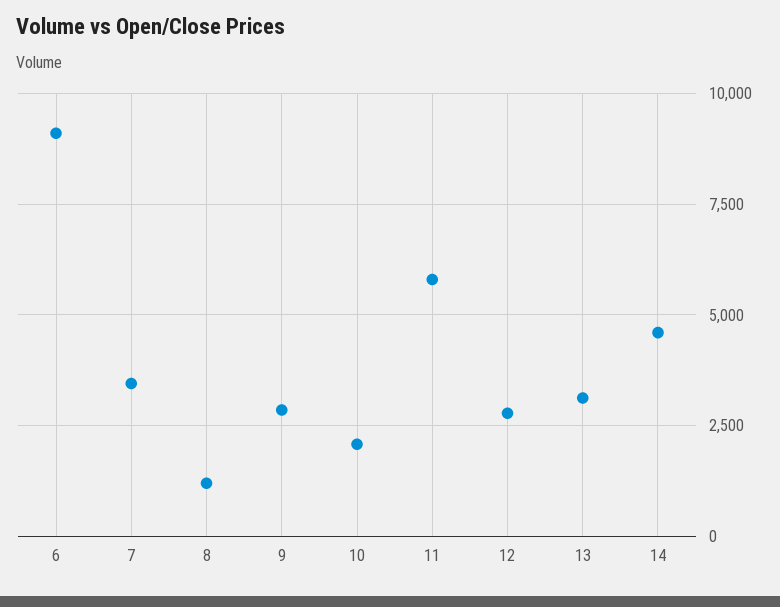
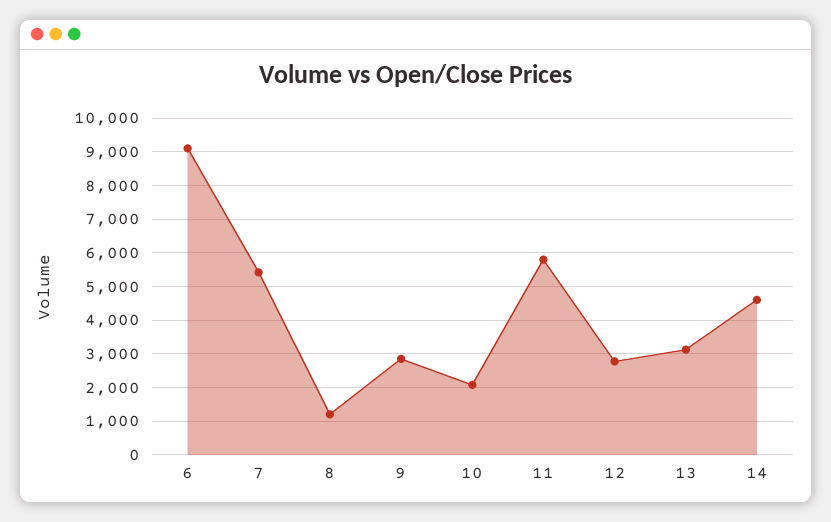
7: 3500 -> 5400

